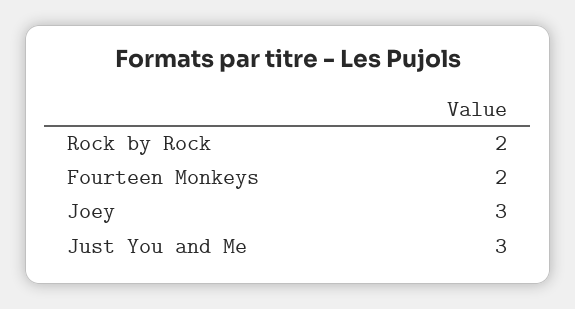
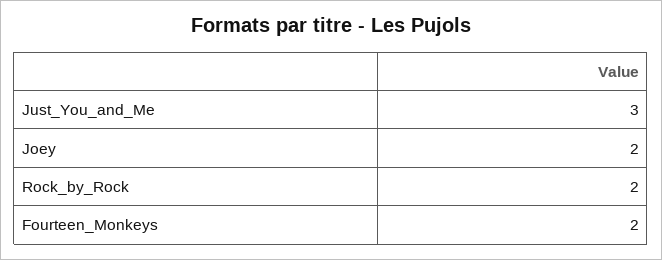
Joey: 3 -> 2

